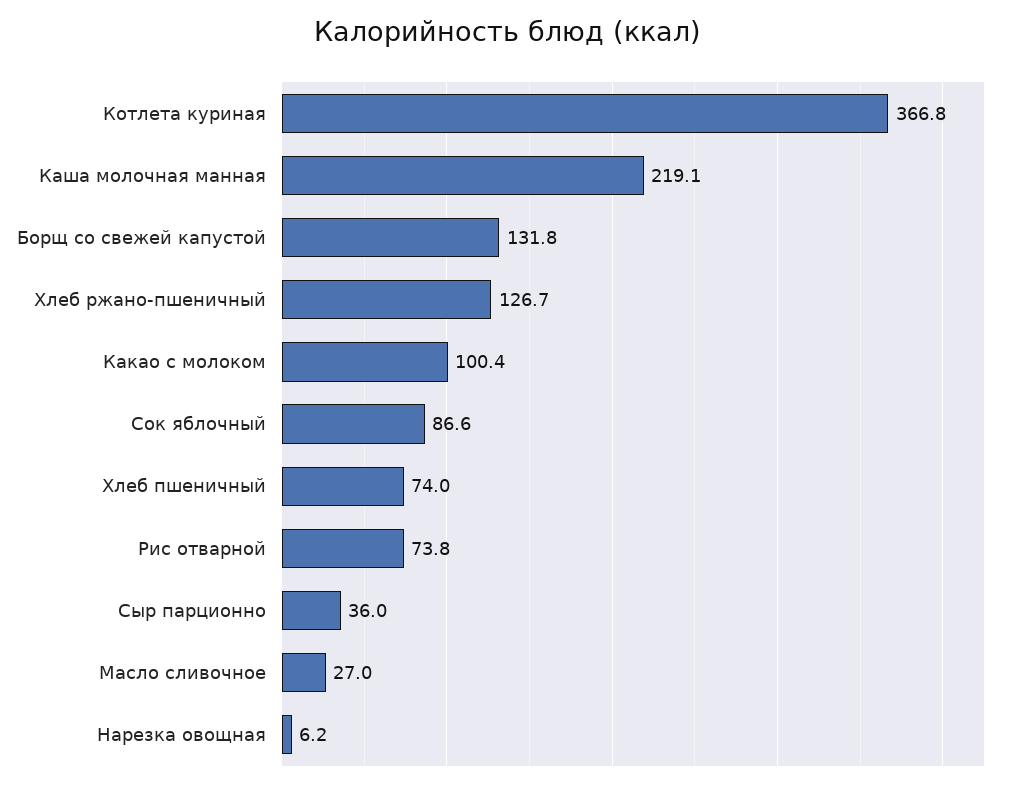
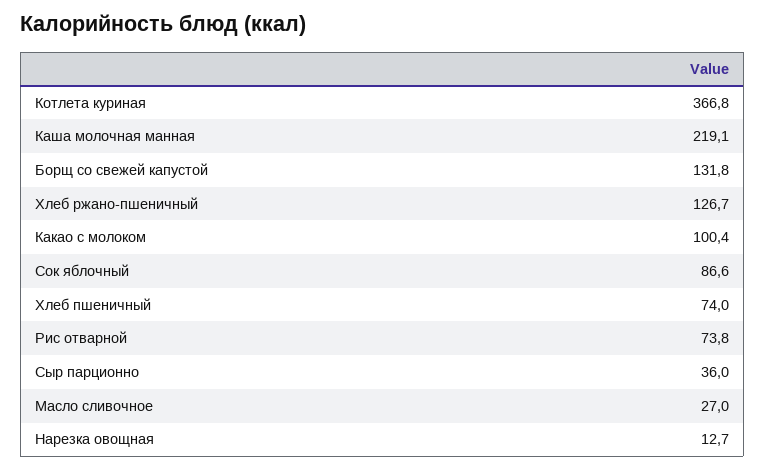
Нарезка овощная: 6.2 -> 12.7

